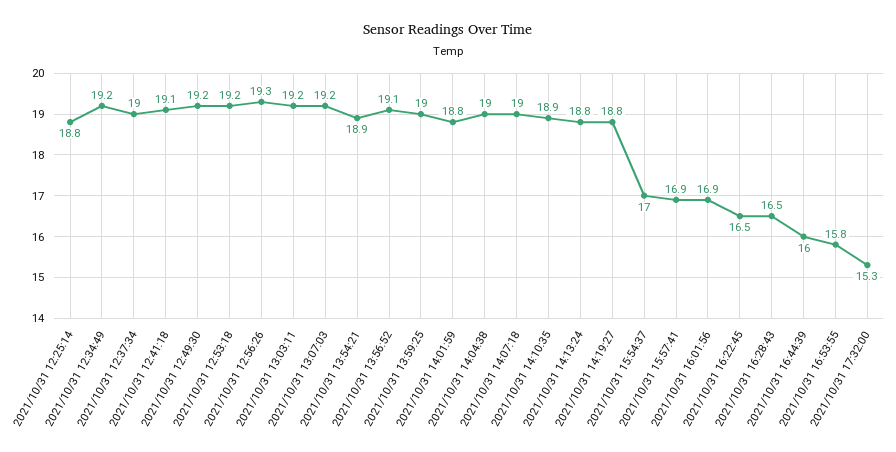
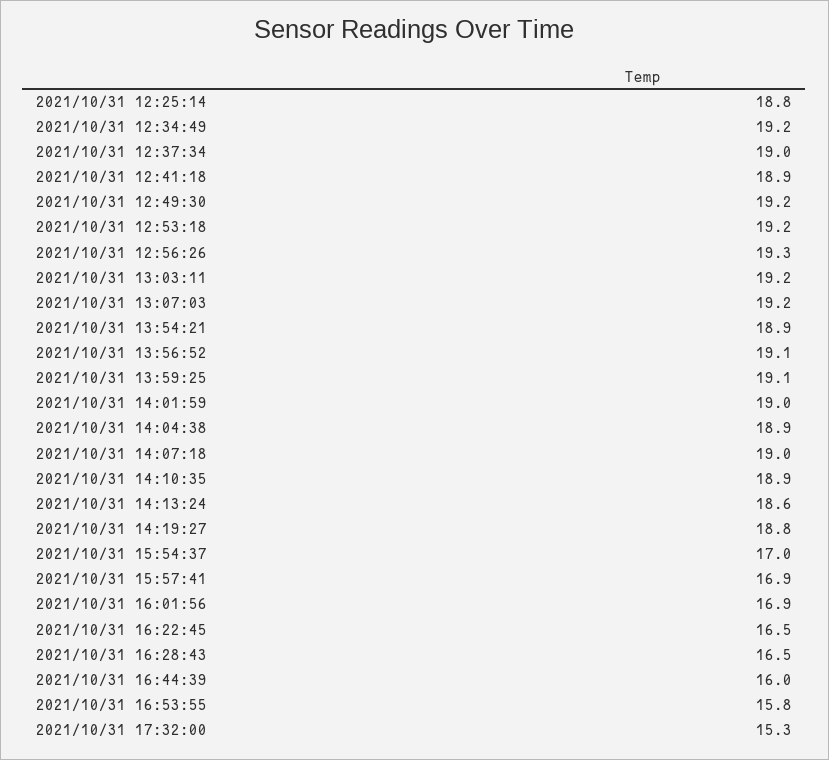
2021/10/31 12:41:18: 19.1 -> 18.9
2021/10/31 13:59:25: 19 -> 19.1
2021/10/31 14:01:59: 18.8 -> 19
2021/10/31 14:04:38: 19 -> 18.9
2021/10/31 14:13:24: 18.8 -> 18.6

